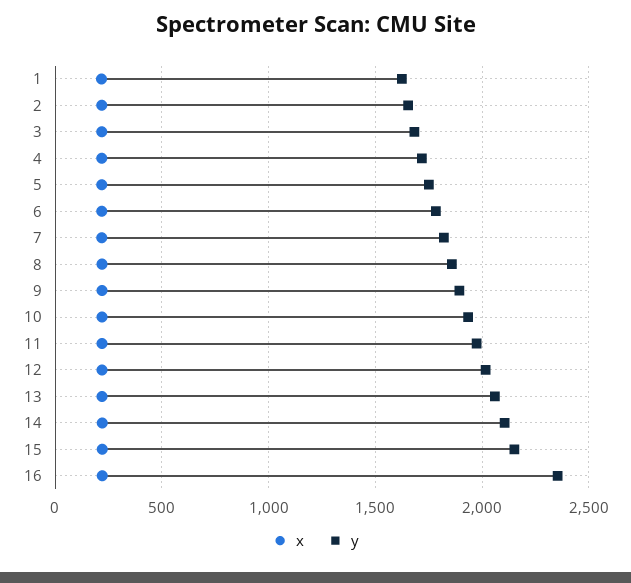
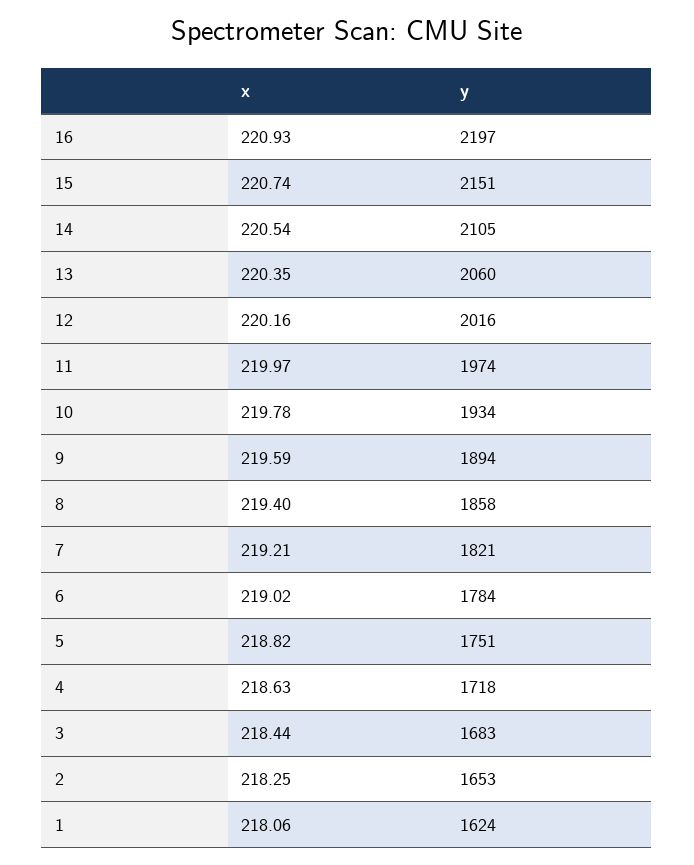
y, 16: 2350 -> 2197

